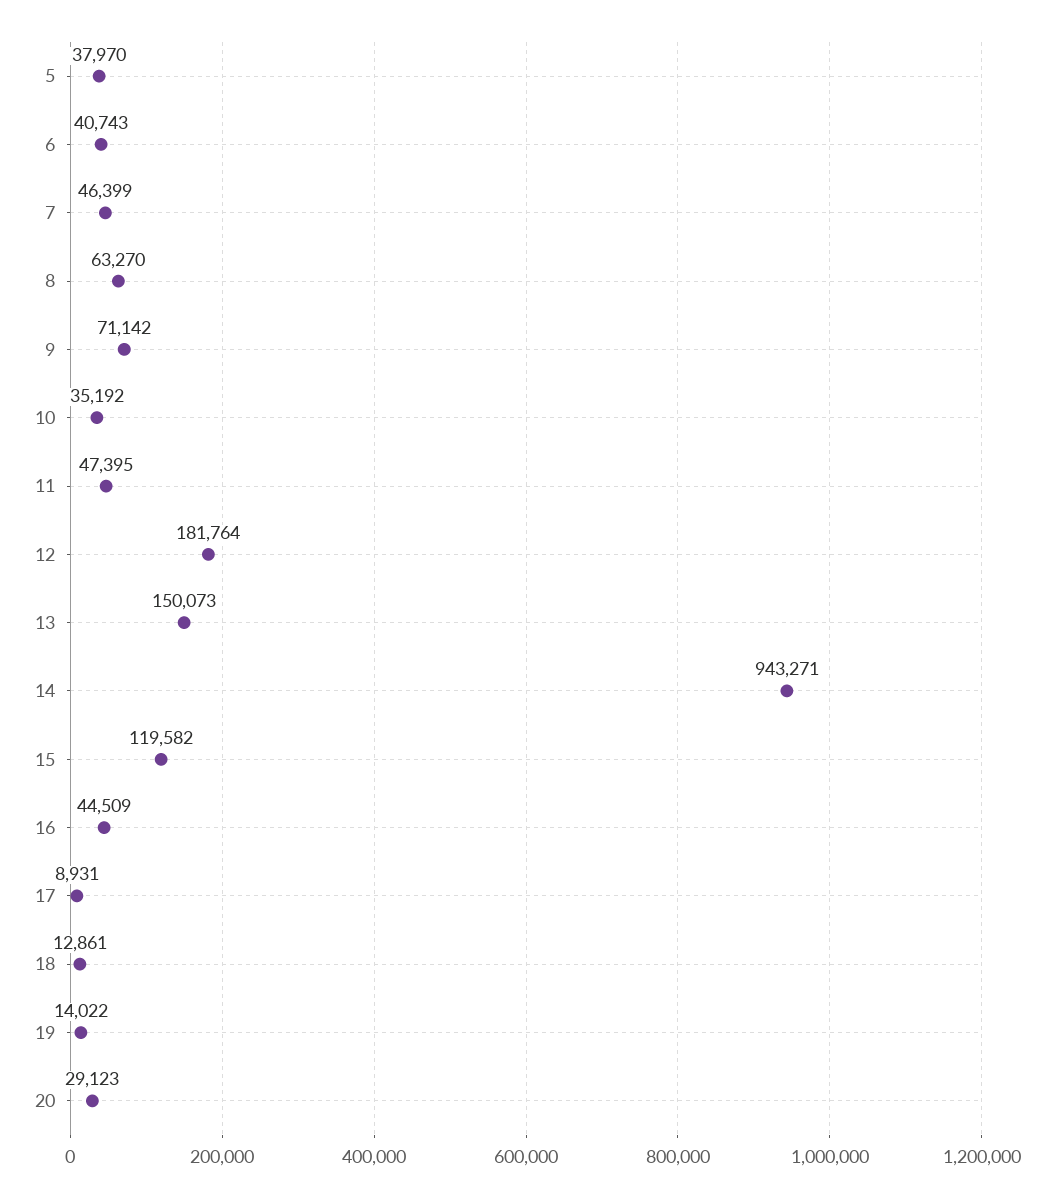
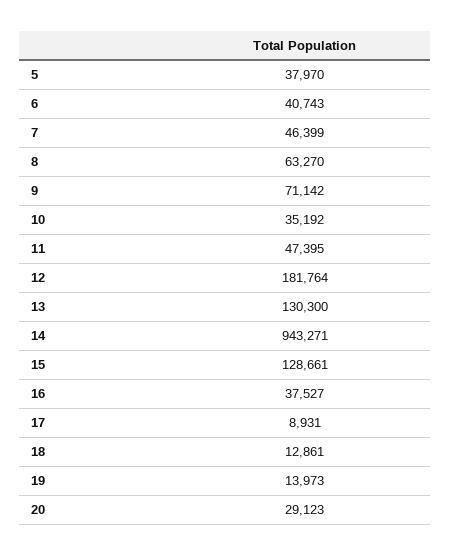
13: 150073 -> 130300
15: 119582 -> 128661
16: 44509 -> 37527
19: 14022 -> 13973

